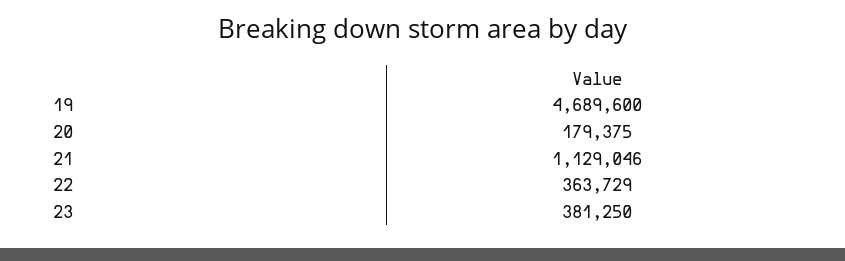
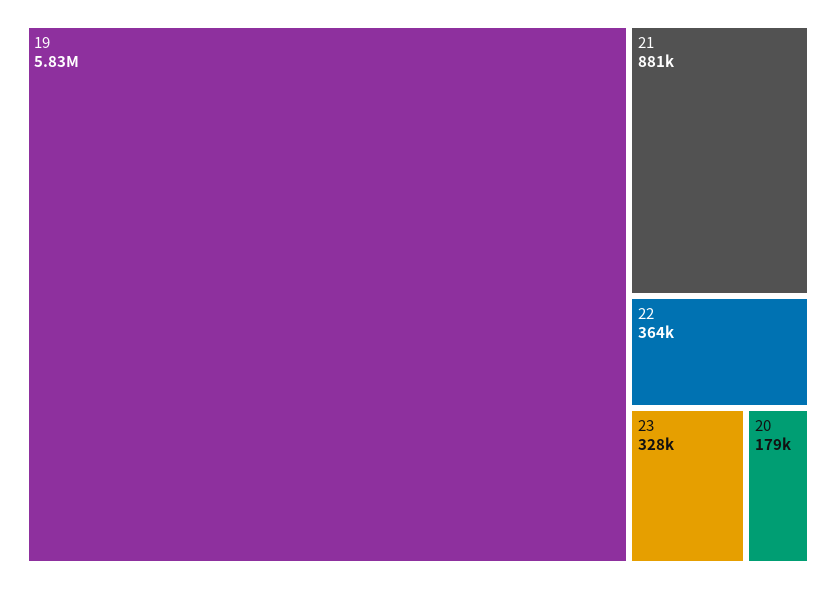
19: 4689600 -> 5830000
21: 1129046 -> 881000
23: 381250 -> 328000

